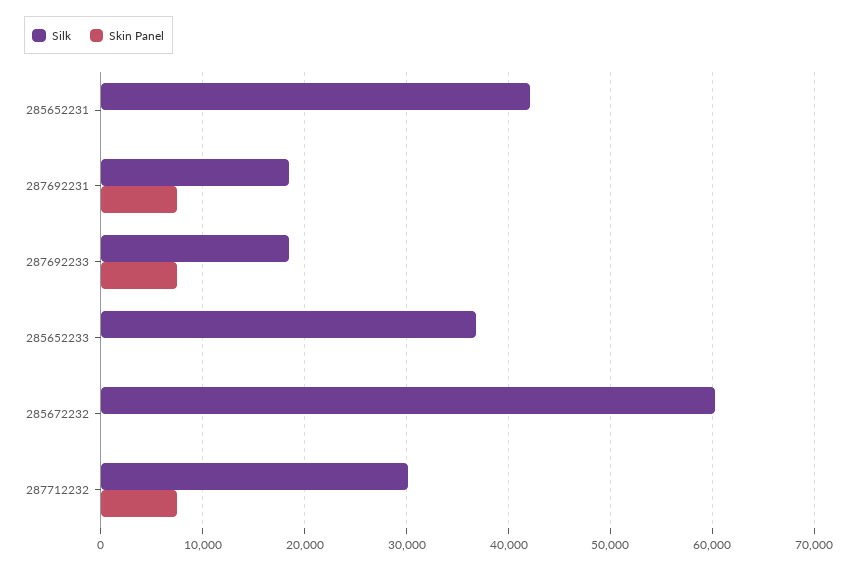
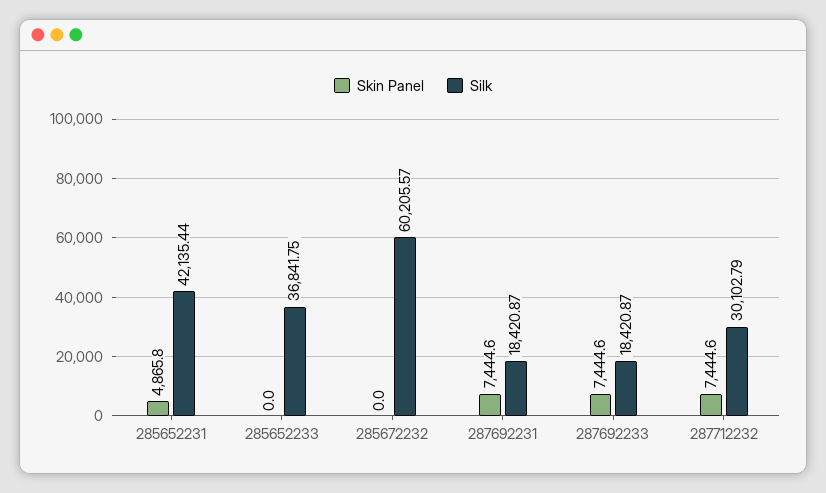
Skin Panel, 285652231: 0 -> 4865.8

